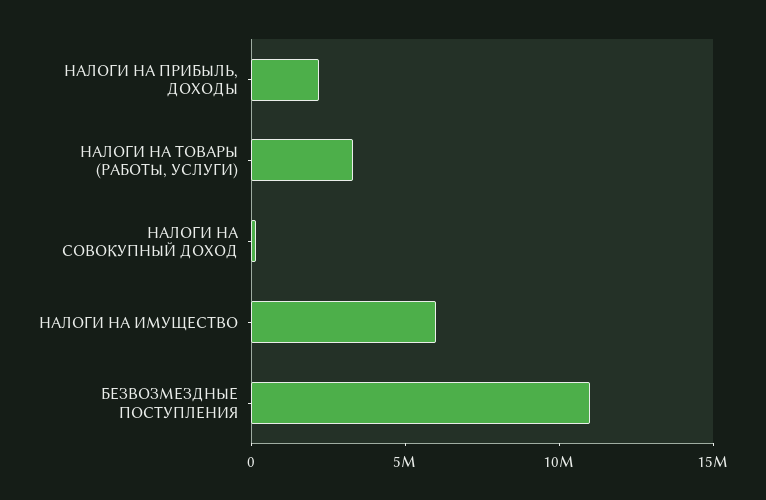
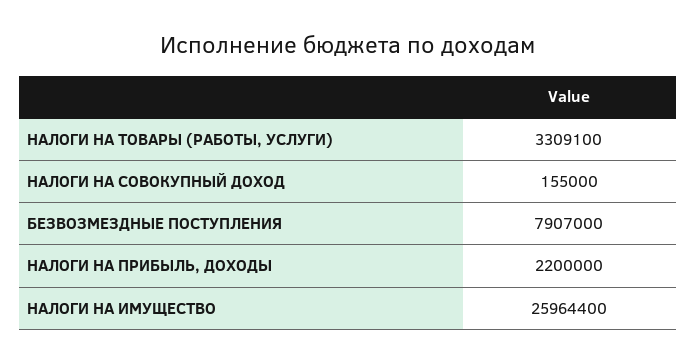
НАЛОГИ НА ИМУЩЕСТВО: 6000000 -> 25964400
БЕЗВОЗМЕЗДНЫЕ ПОСТУПЛЕНИЯ: 11000000 -> 7907000

